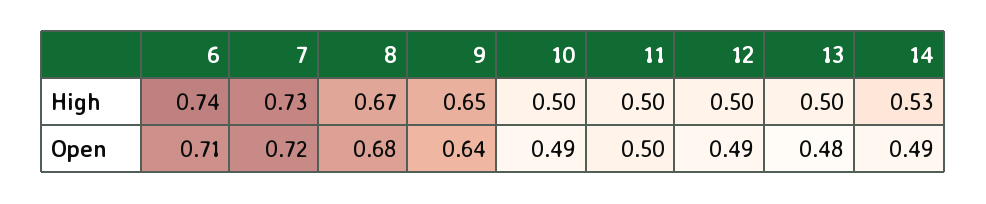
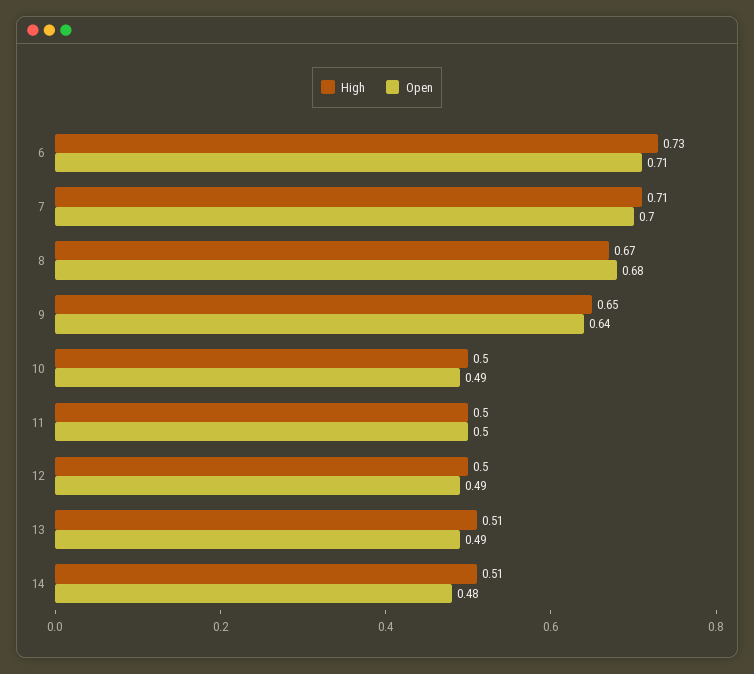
High, 6: 0.74 -> 0.73
High, 7: 0.73 -> 0.71
High, 13: 0.5 -> 0.51
High, 14: 0.53 -> 0.51
Open, 7: 0.72 -> 0.7
Open, 13: 0.48 -> 0.49
Open, 14: 0.49 -> 0.48

